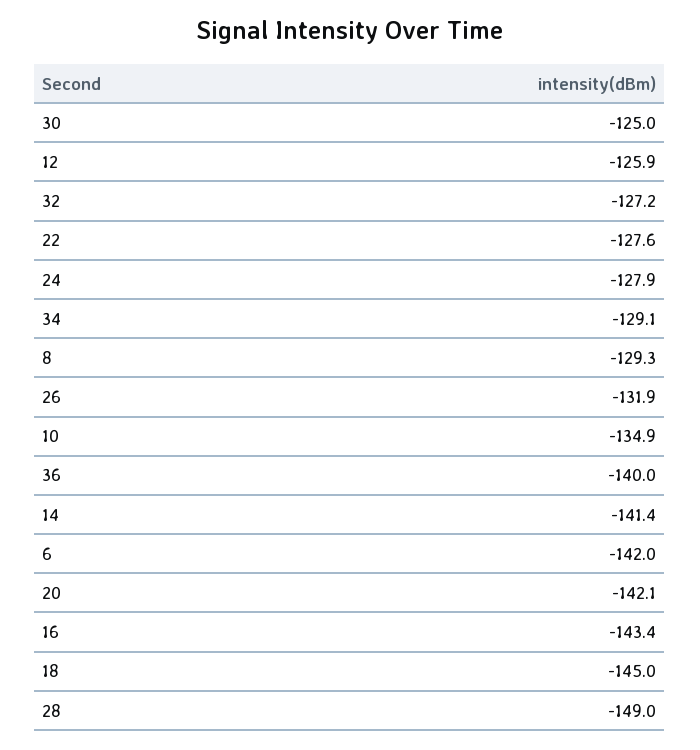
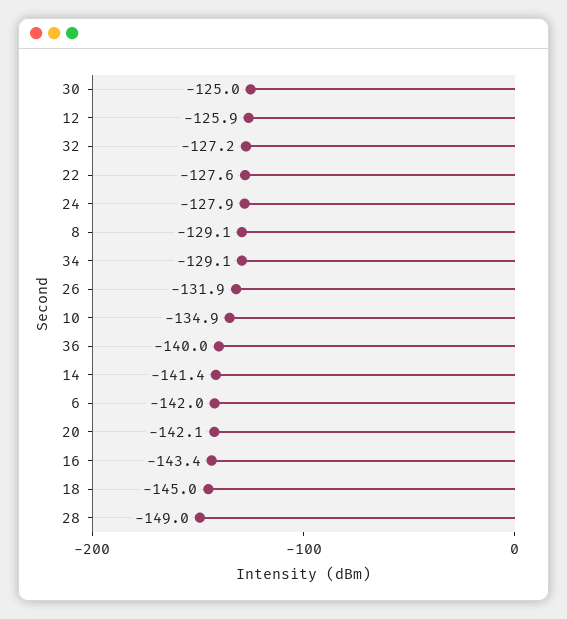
8: -129.3 -> -129.1

